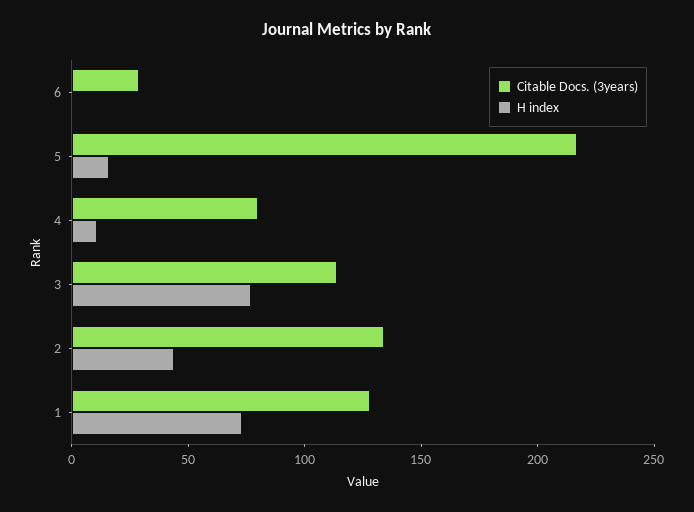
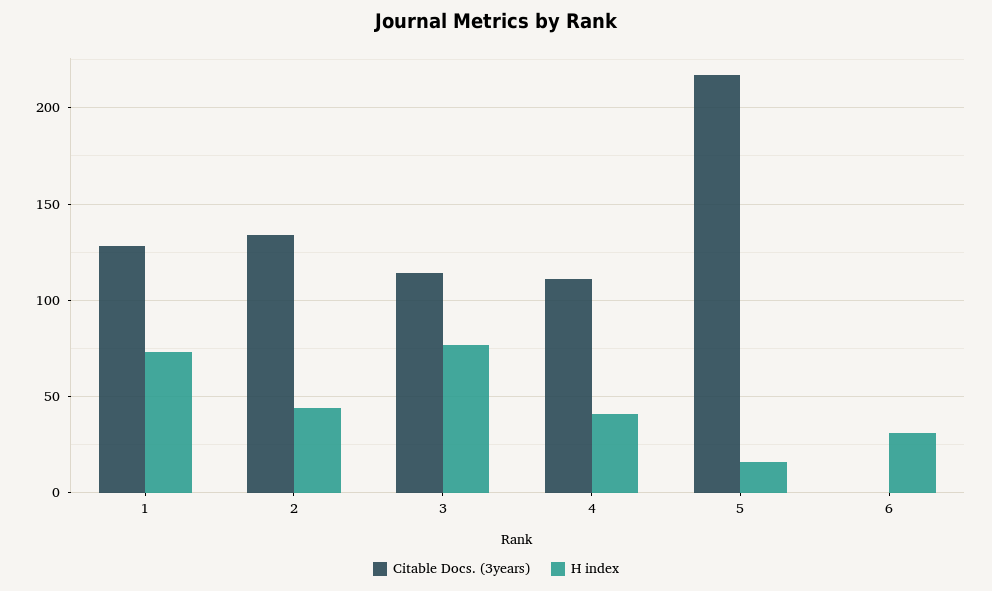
Citable Docs. (3years), 6: 30 -> 0
H index, 6: 0 -> 30
Citable Docs. (3years), 4: 80 -> 110
H index, 4: 10 -> 40

